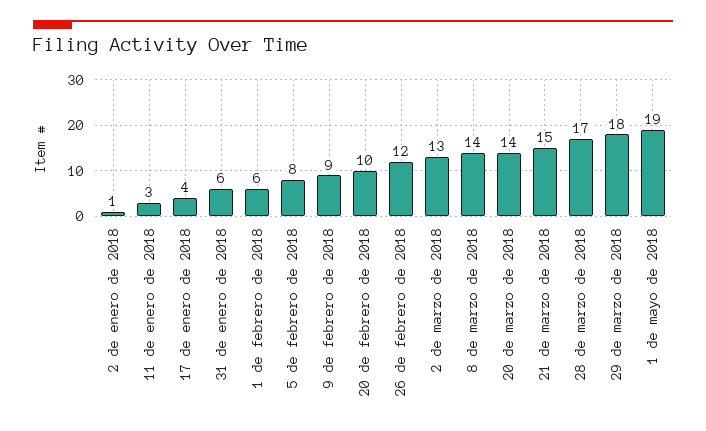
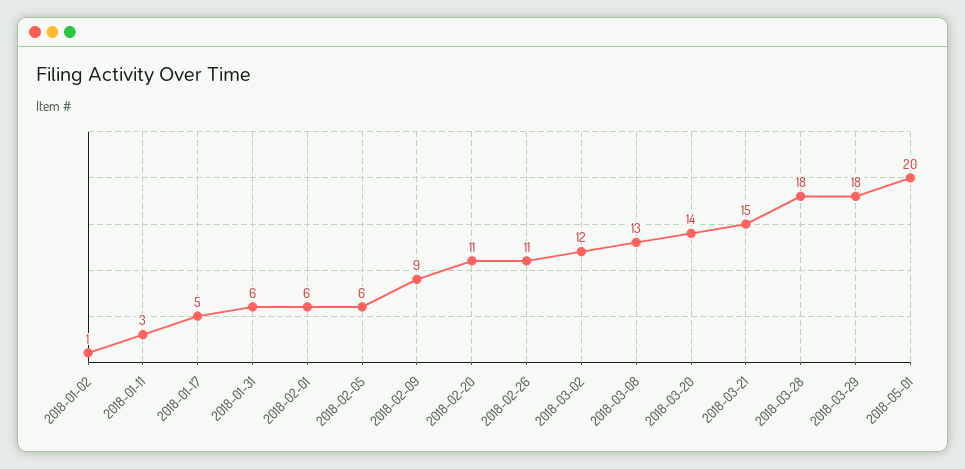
17 de enero de 2018: 4 -> 5
5 de febrero de 2018: 8 -> 6
20 de febrero de 2018: 10 -> 11
26 de febrero de 2018: 12 -> 11
2 de marzo de 2018: 13 -> 12
8 de marzo de 2018: 14 -> 13
28 de marzo de 2018: 17 -> 18
1 de mayo de 2018: 19 -> 20

